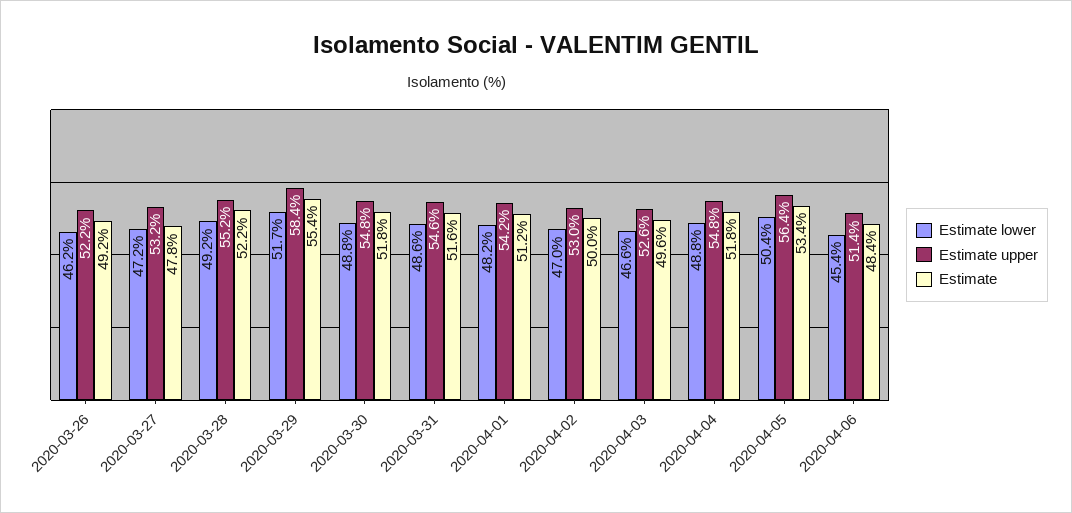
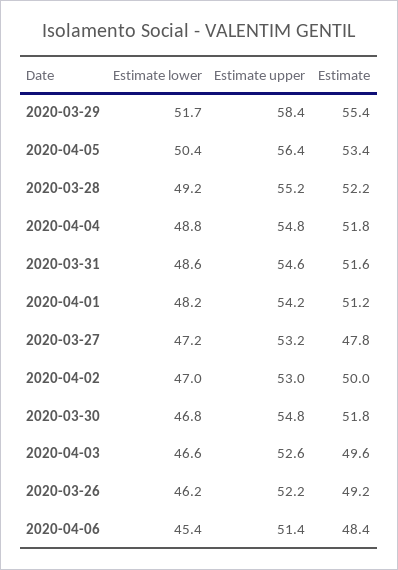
Estimate lower, 2020-03-30: 48.8 -> 46.8

